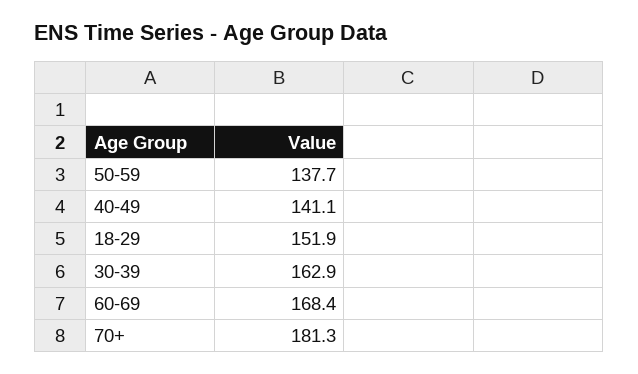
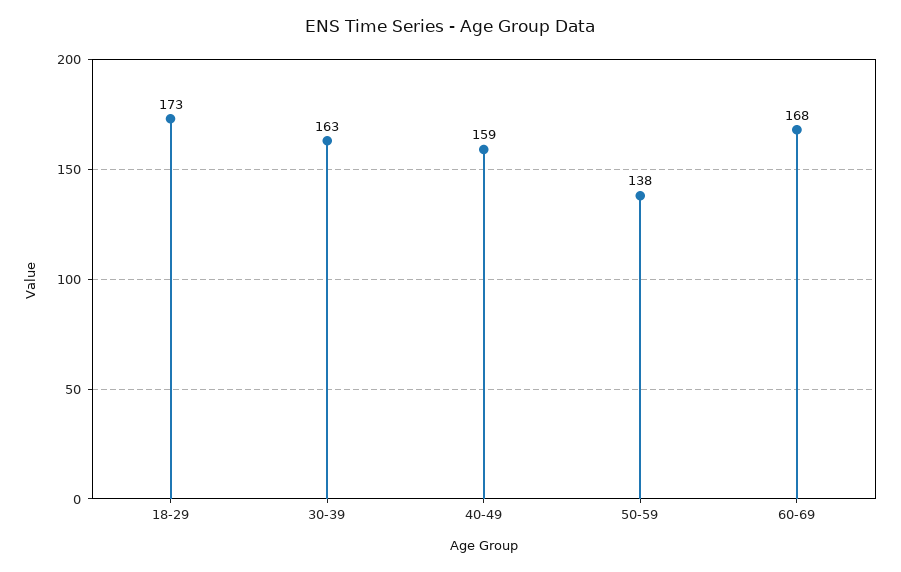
40-49: 141.1 -> 159
18-29: 151.9 -> 173
70+: 181.3 -> none

